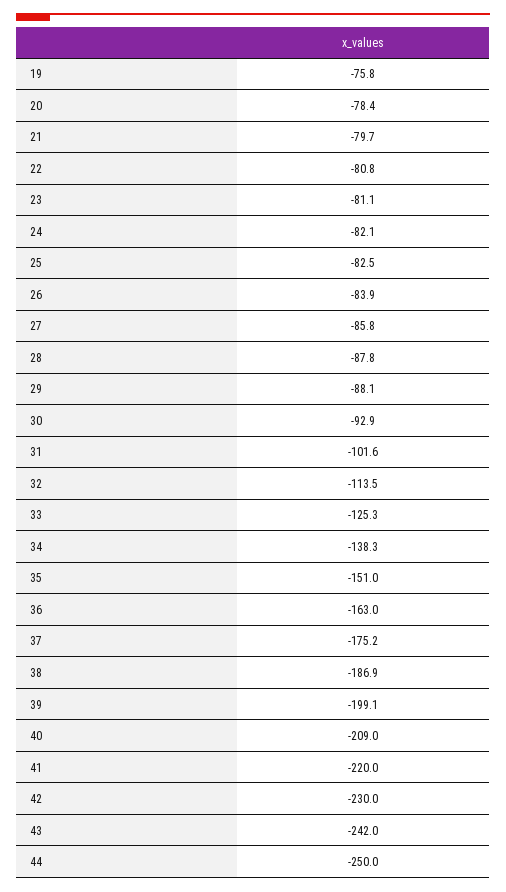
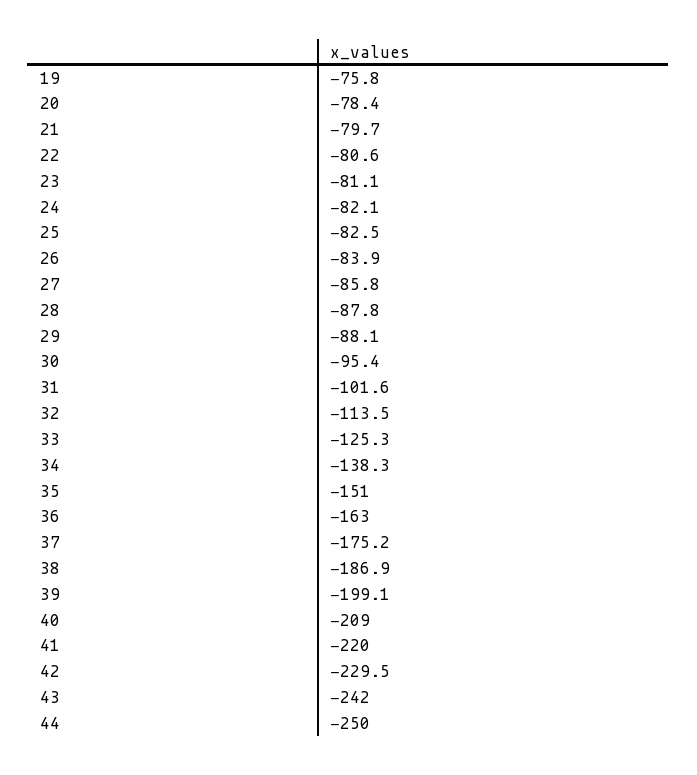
22: -80.8 -> -80.6
30: -92.9 -> -95.4
42: -230 -> -229.5

